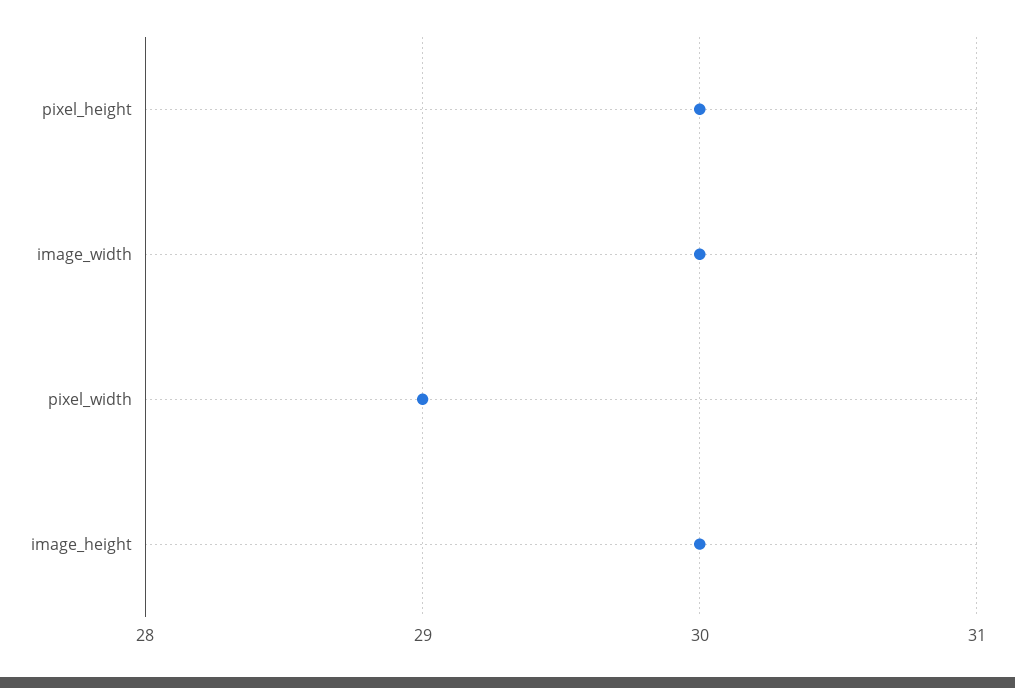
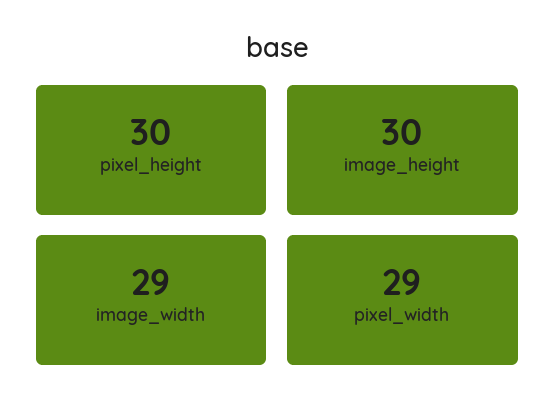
image_width: 30 -> 29

